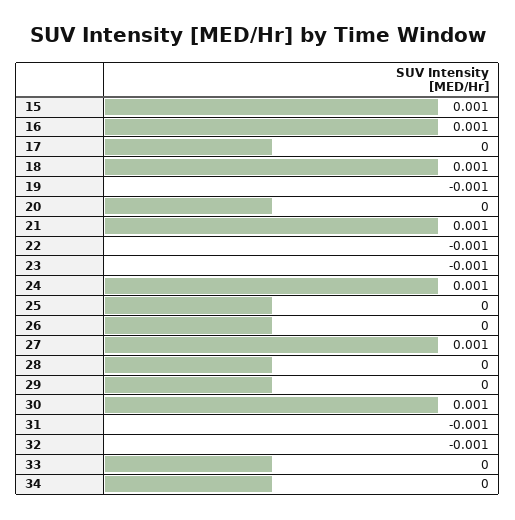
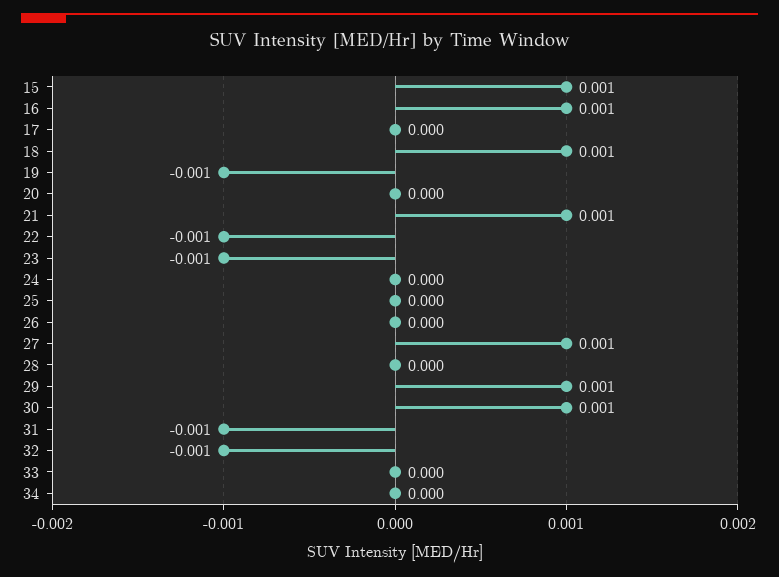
24: 0.001 -> 0
29: 0 -> 0.001

